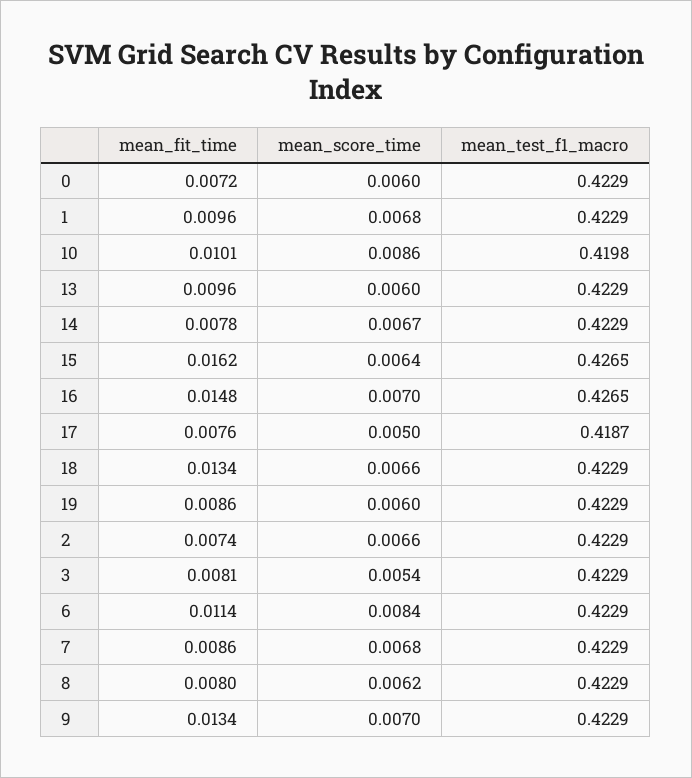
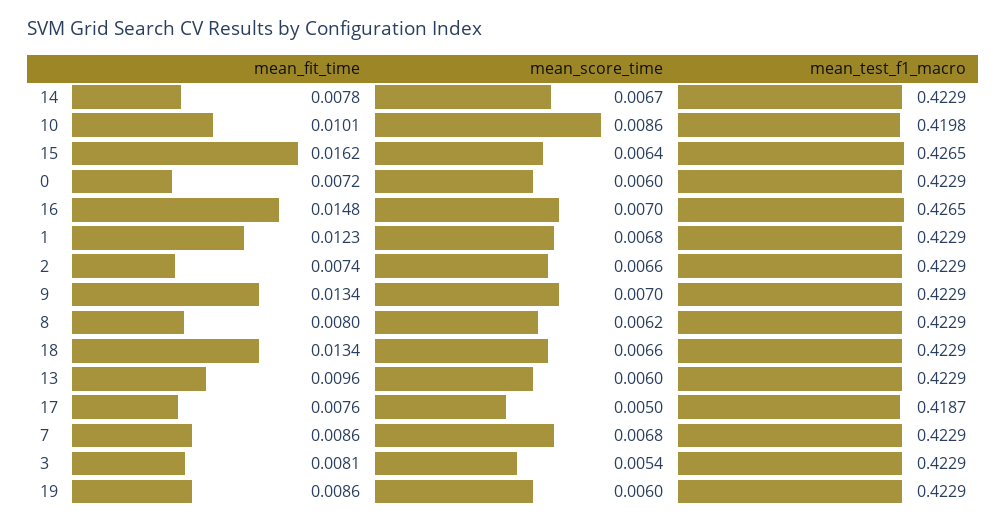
mean_fit_time, 1: 0.0096 -> 0.0123
mean_fit_time, 6: 0.0114 -> none
mean_score_time, 6: 0.0084 -> none
mean_test_f1_macro, 6: 0.4229 -> none

